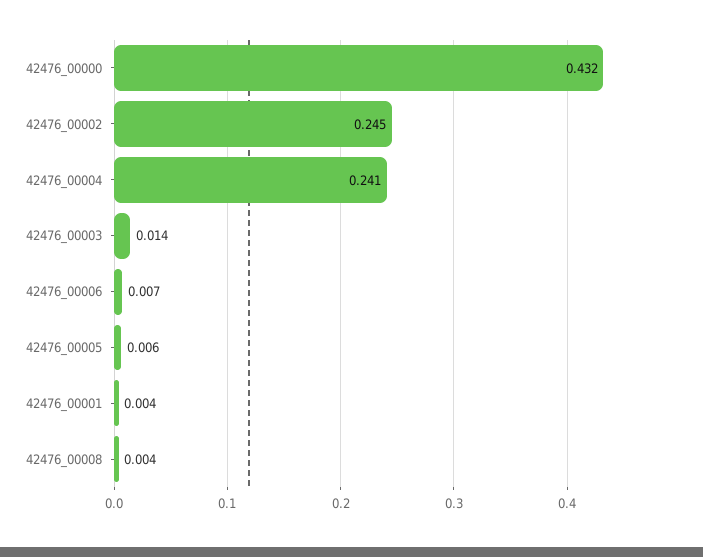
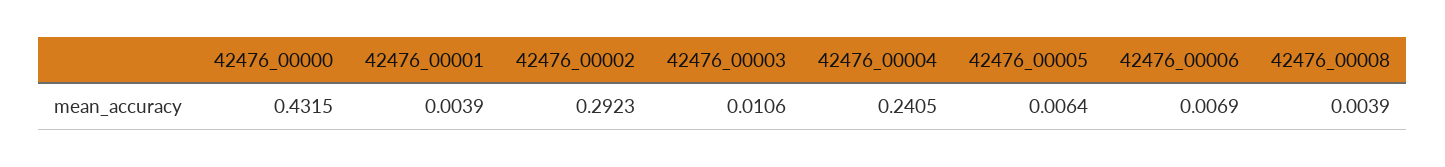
42476_00002: 0.245 -> 0.2923
42476_00003: 0.014 -> 0.0106

